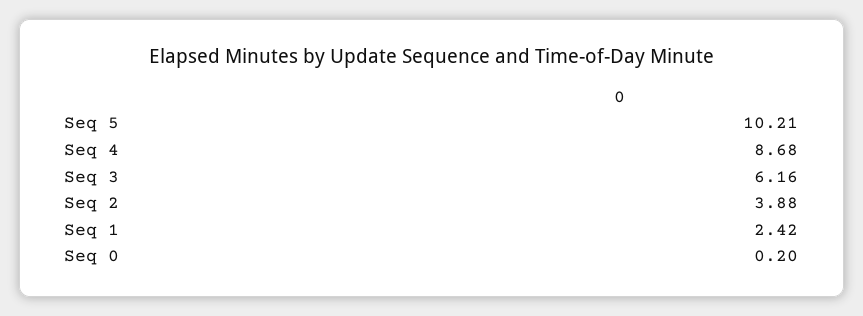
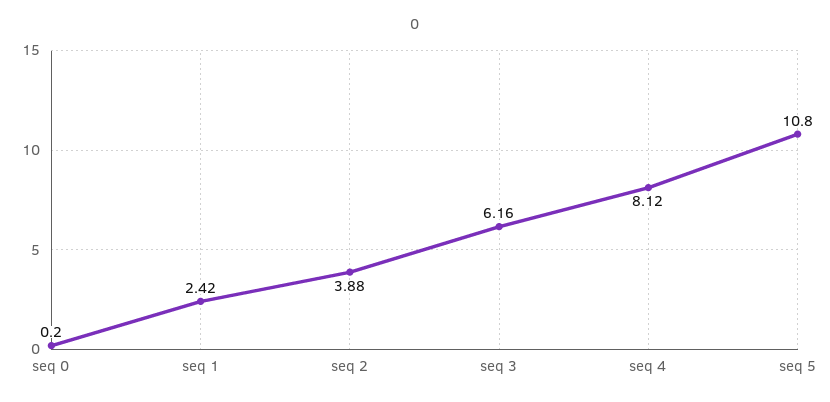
Seq 5: 10.21 -> 10.8
Seq 4: 8.68 -> 8.12

